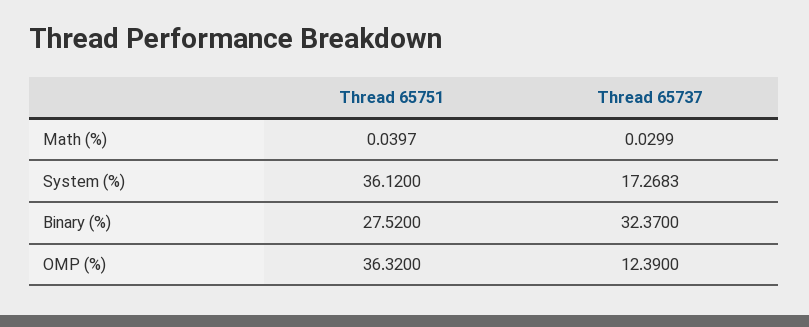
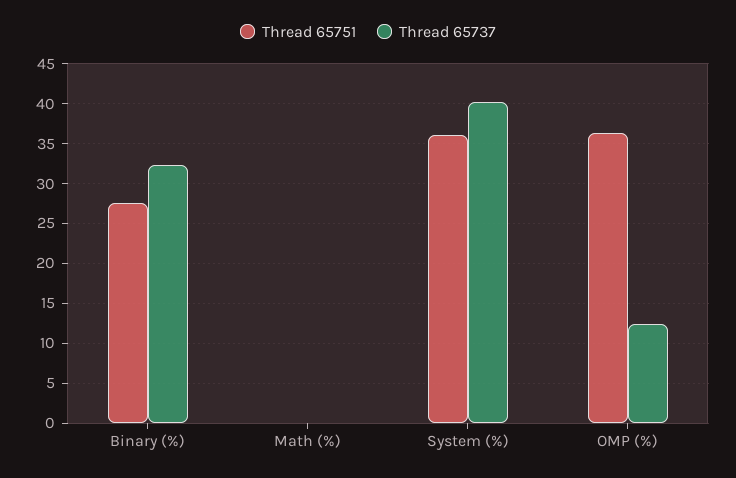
Thread 65737, System (%): 17.2683 -> 40

